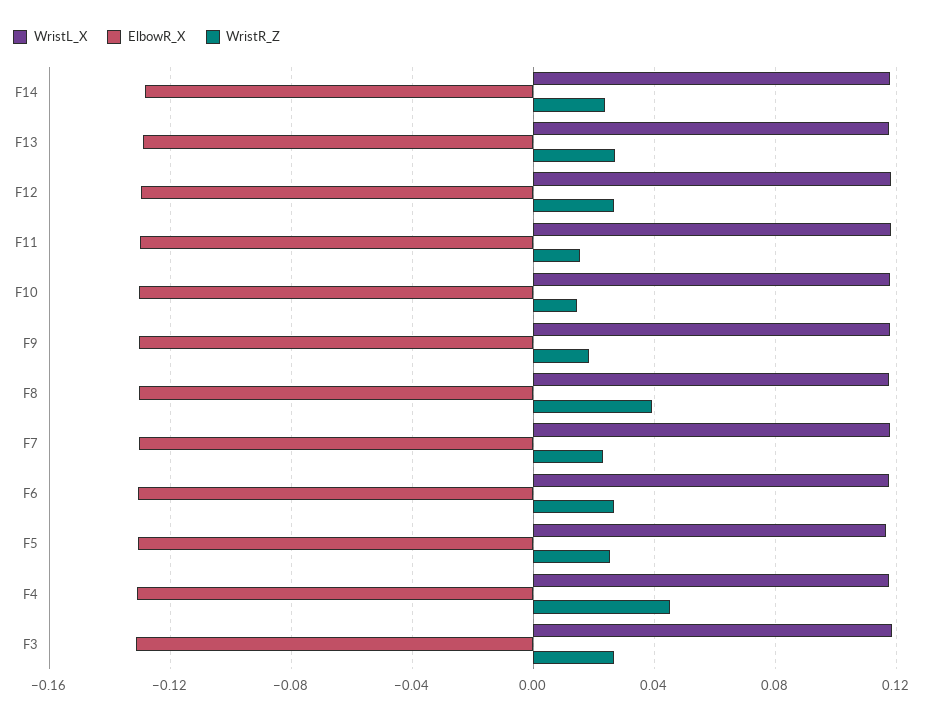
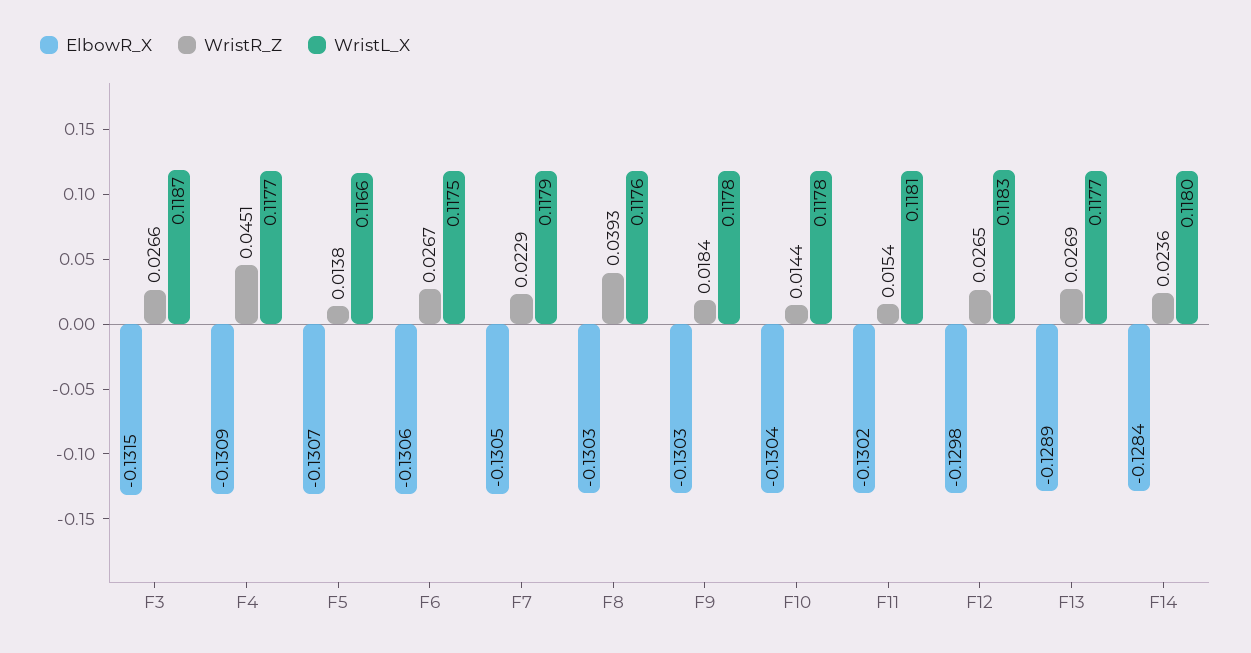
WristR_Z, F5: 0.025 -> 0.0138

